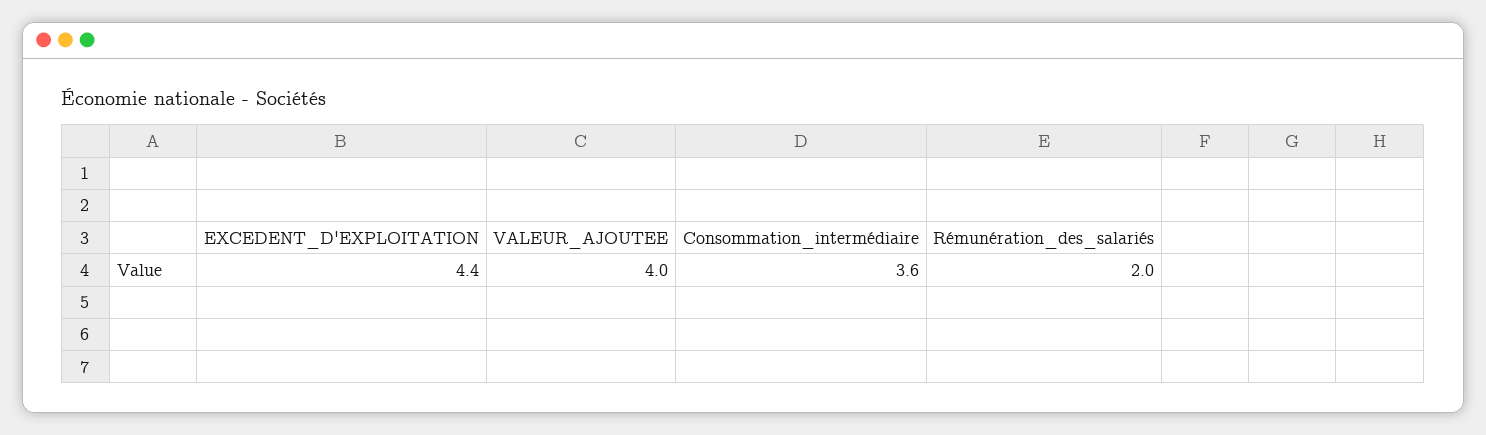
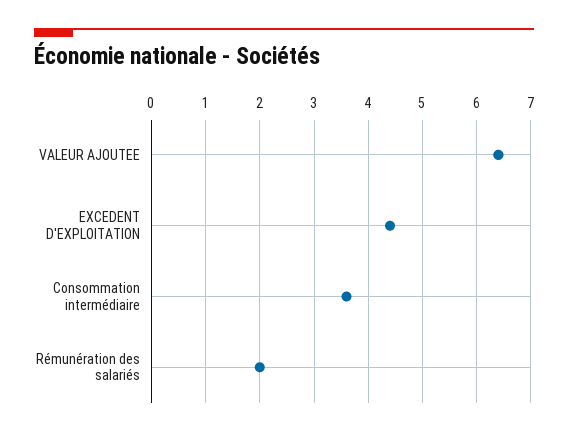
VALEUR_AJOUTEE: 4 -> 6.5

